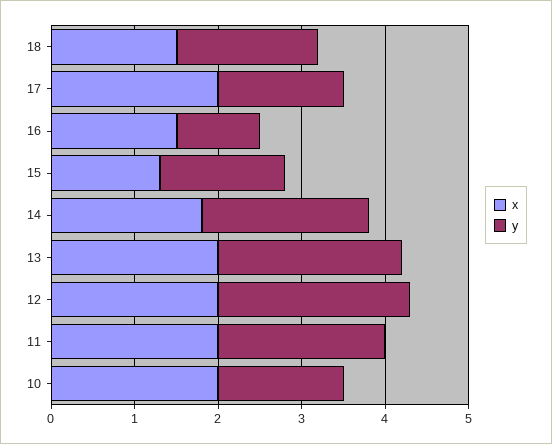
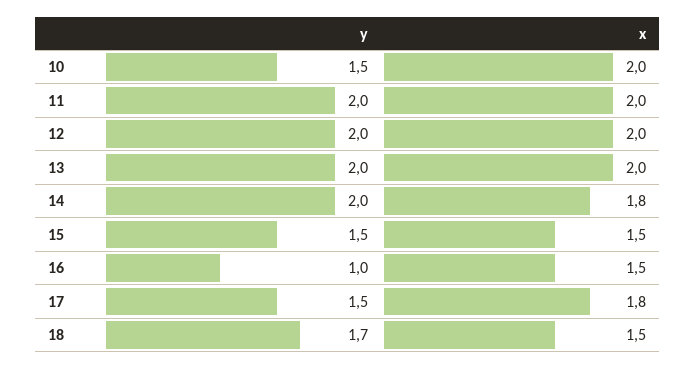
x, 17: 2 -> 1.8
x, 15: 1.3 -> 1.5
y, 13: 2.2 -> 2
y, 12: 2.3 -> 2

